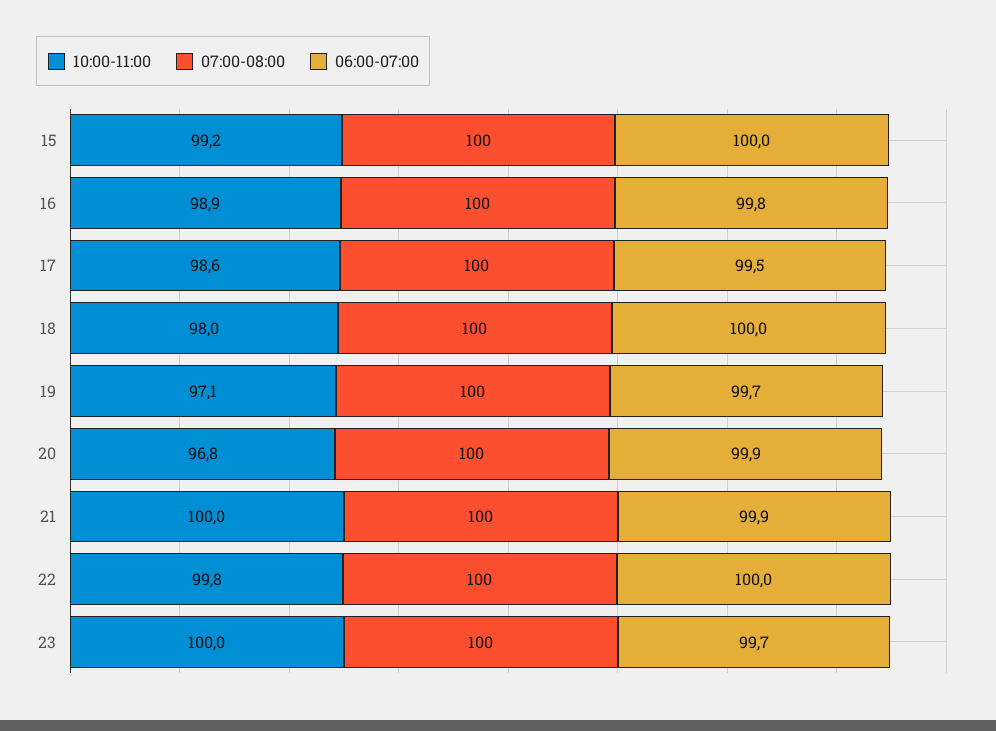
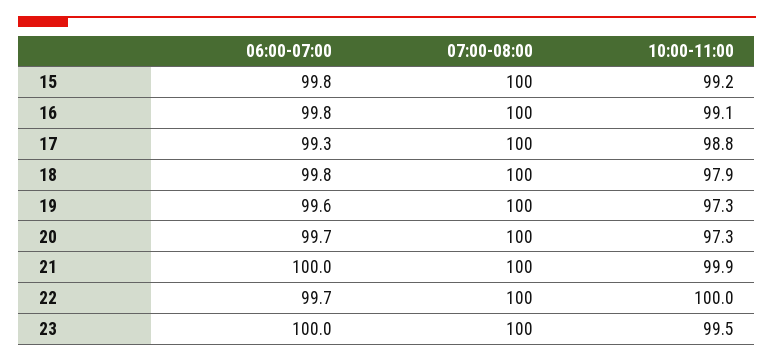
06:00-07:00, 15: 100 -> 99.8
10:00-11:00, 16: 98.9 -> 99.1
10:00-11:00, 17: 98.6 -> 98.8
06:00-07:00, 17: 99.5 -> 99.3
10:00-11:00, 18: 98 -> 97.9
06:00-07:00, 18: 100 -> 99.8
10:00-11:00, 19: 97.1 -> 97.3
06:00-07:00, 19: 99.7 -> 99.6
10:00-11:00, 20: 96.8 -> 97.3
06:00-07:00, 20: 99.9 -> 99.7
10:00-11:00, 21: 100 -> 99.9
06:00-07:00, 21: 99.9 -> 100
10:00-11:00, 22: 99.8 -> 100
06:00-07:00, 22: 100 -> 99.7
10:00-11:00, 23: 100 -> 99.5
06:00-07:00, 23: 99.7 -> 100

